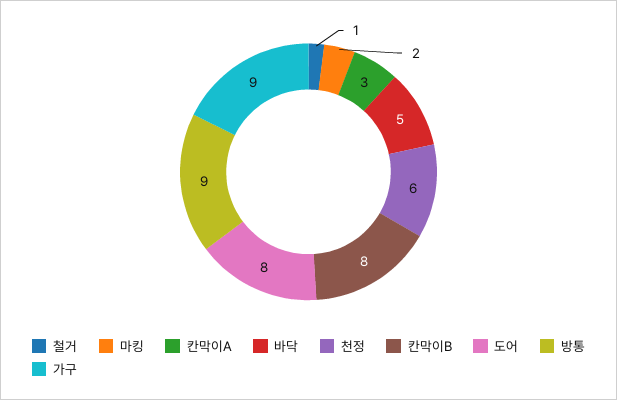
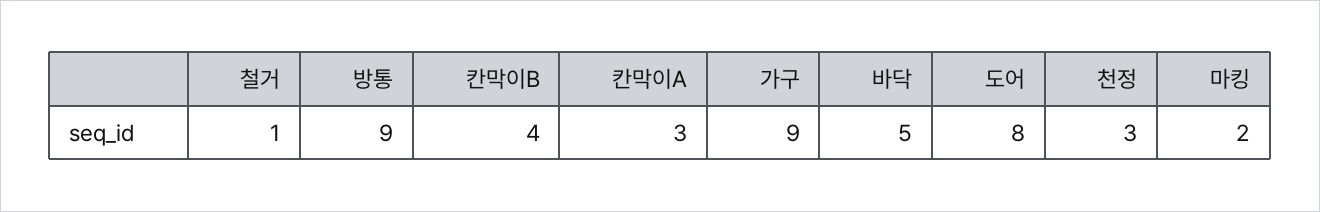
천정: 6 -> 3
칸막이B: 8 -> 4

